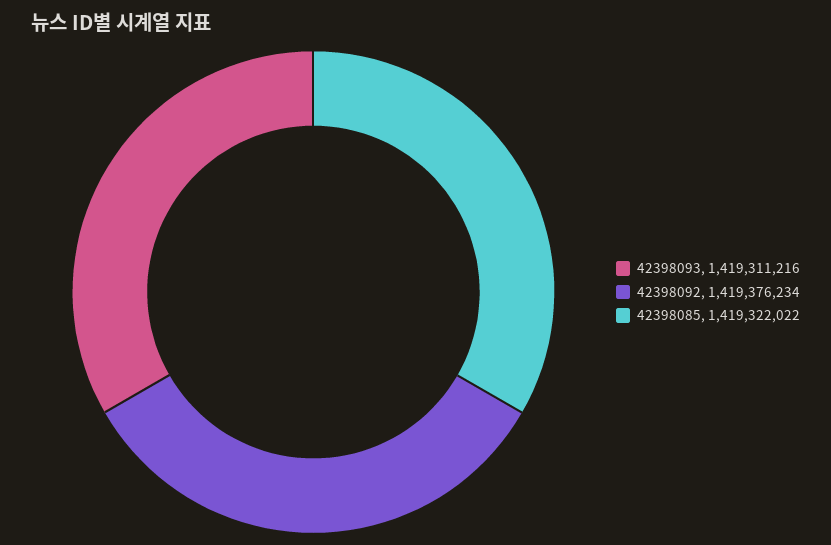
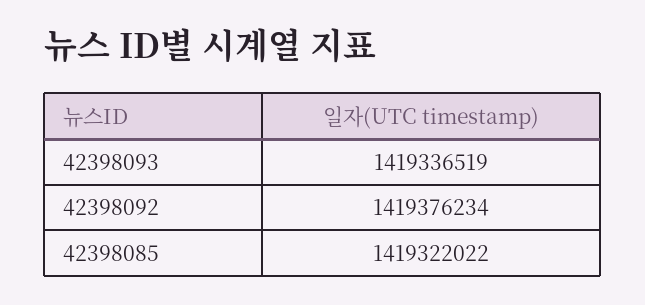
42398093: 1419311216 -> 1419336519

